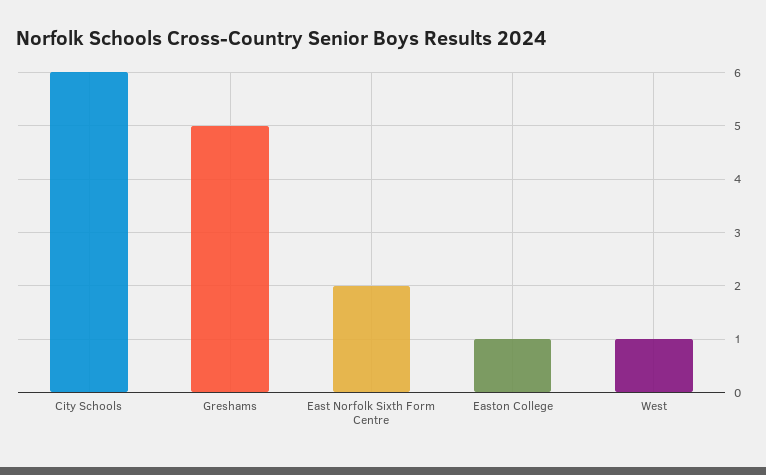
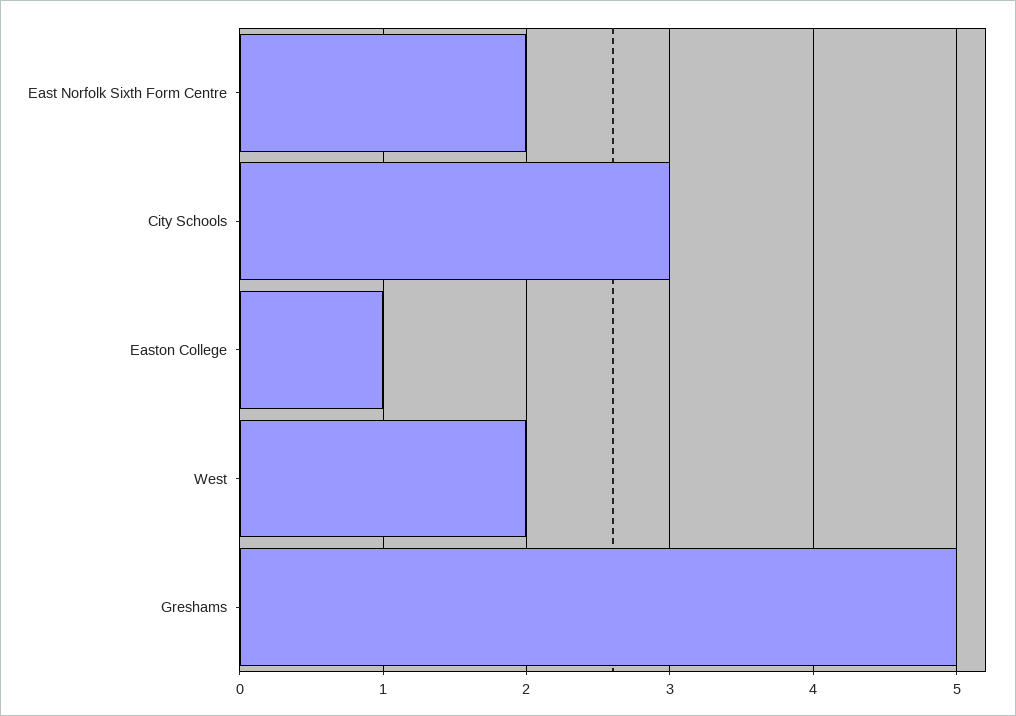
City Schools: 6 -> 3
West: 1 -> 2

